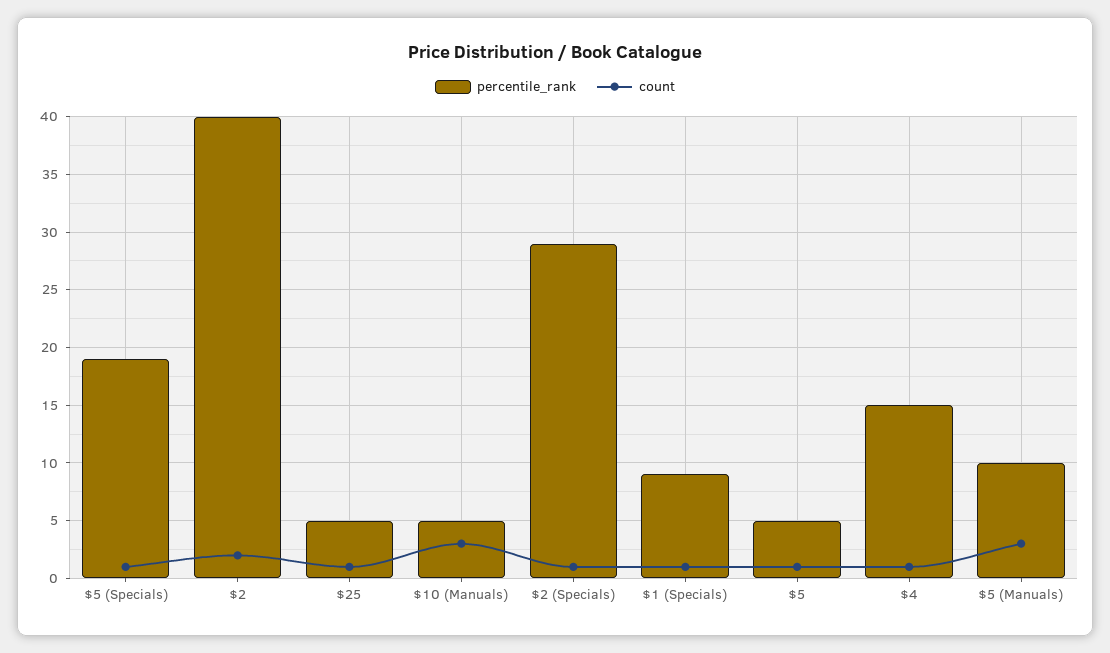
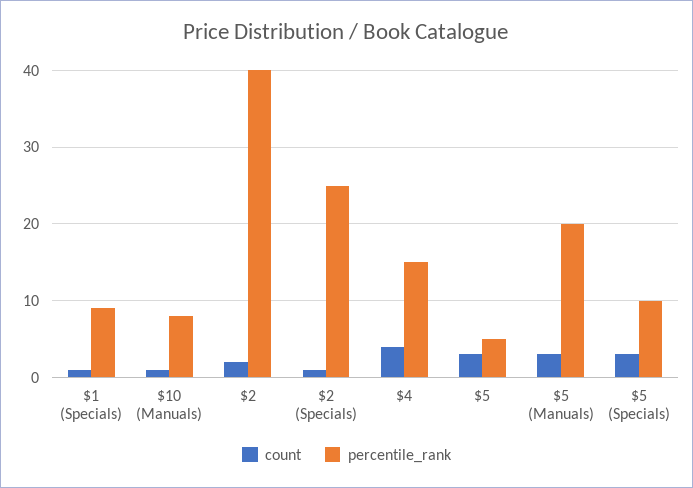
percentile_rank, $5 (Specials): 19 -> 10
count, $5 (Specials): 1 -> 3
percentile_rank, $25: 5 -> none
count, $25: 1 -> none
percentile_rank, $10 (Manuals): 5 -> 8
count, $10 (Manuals): 3 -> 1
percentile_rank, $2 (Specials): 29 -> 25
count, $5: 1 -> 3
count, $4: 1 -> 4
percentile_rank, $5 (Manuals): 10 -> 20

